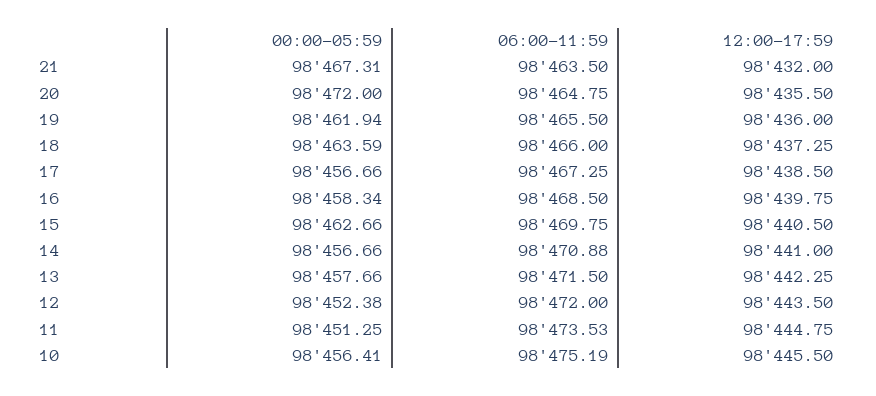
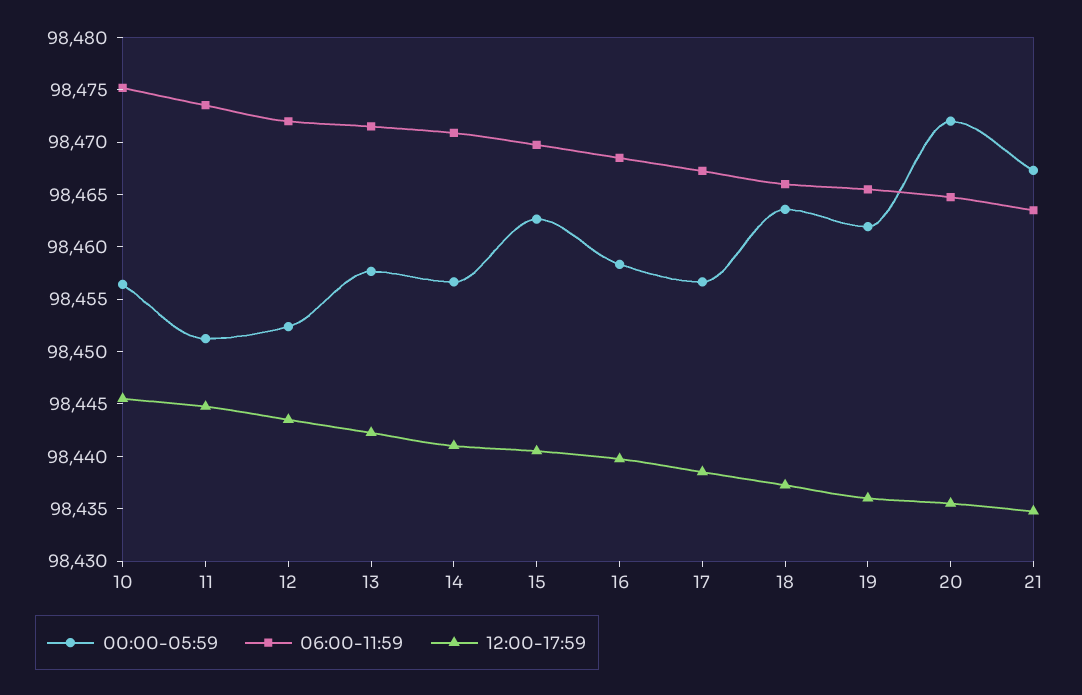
12:00-17:59, 21: 98432 -> 98435

